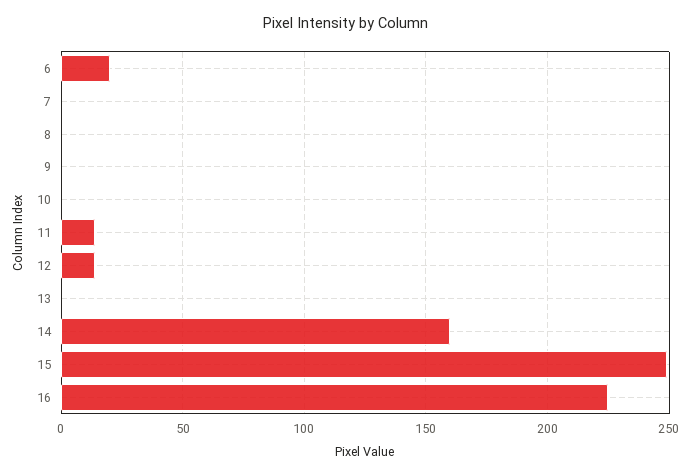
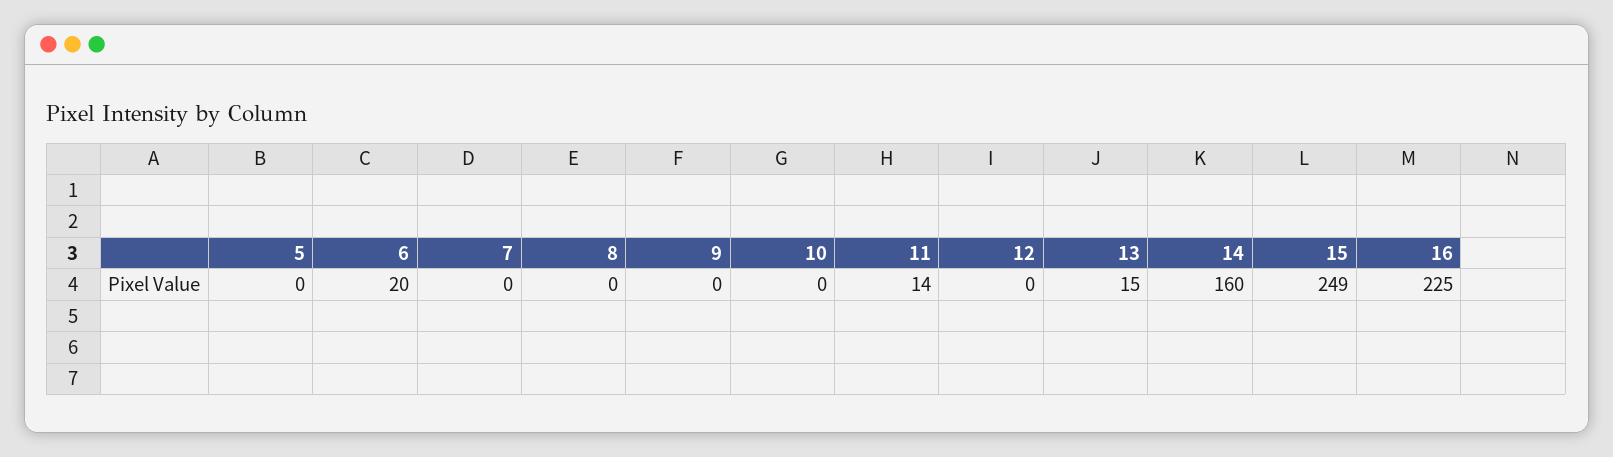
12: 15 -> 0
13: 0 -> 15
5: none -> 0

